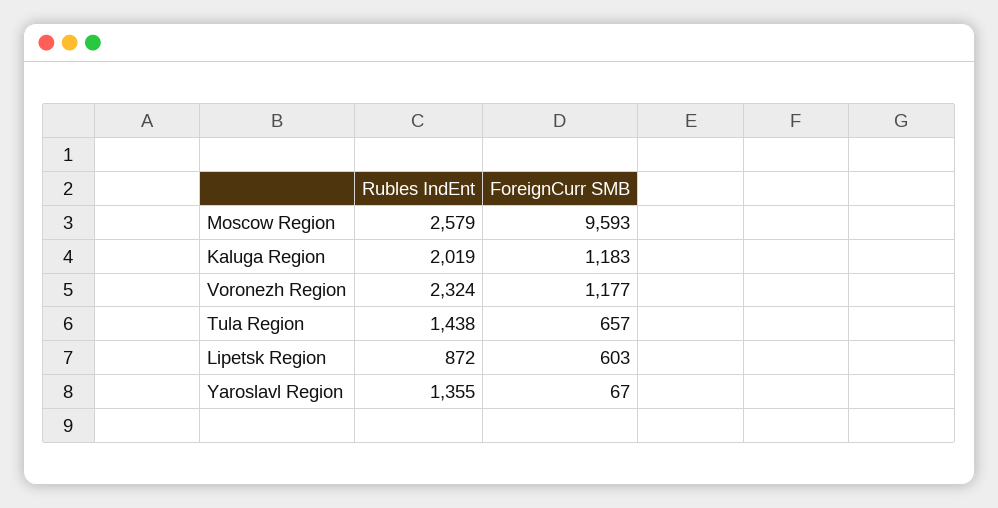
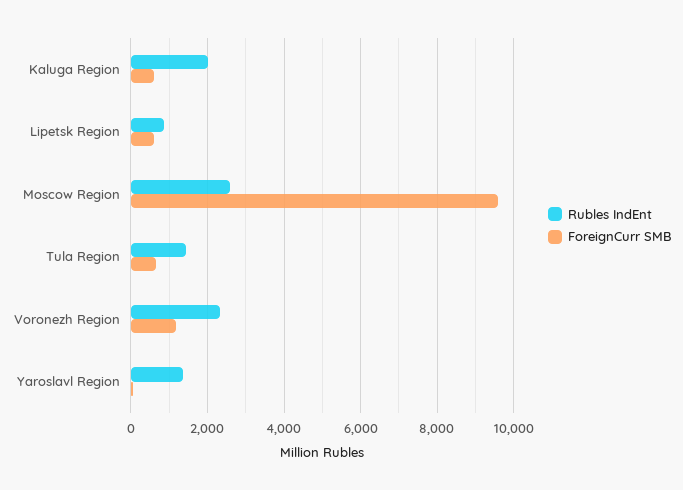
ForeignCurr SMB, Kaluga Region: 1183 -> 600

